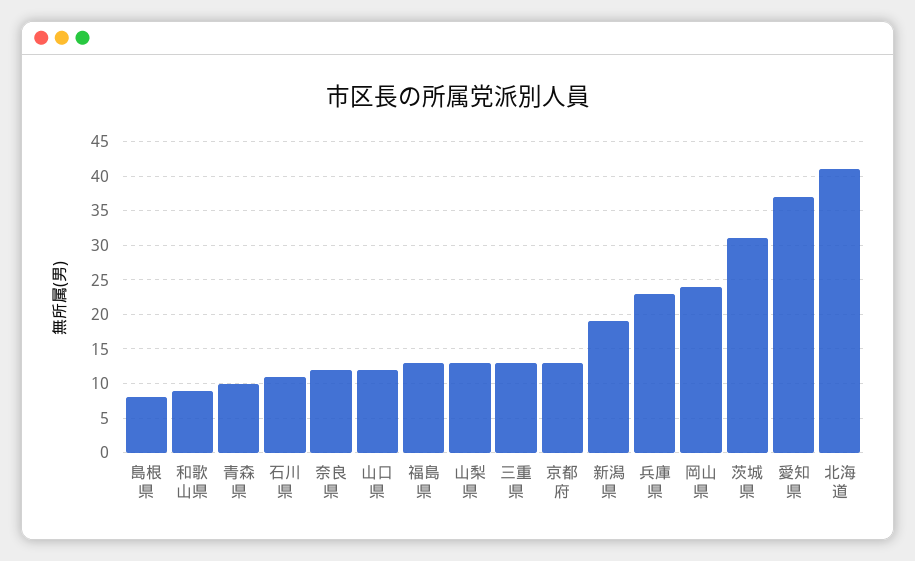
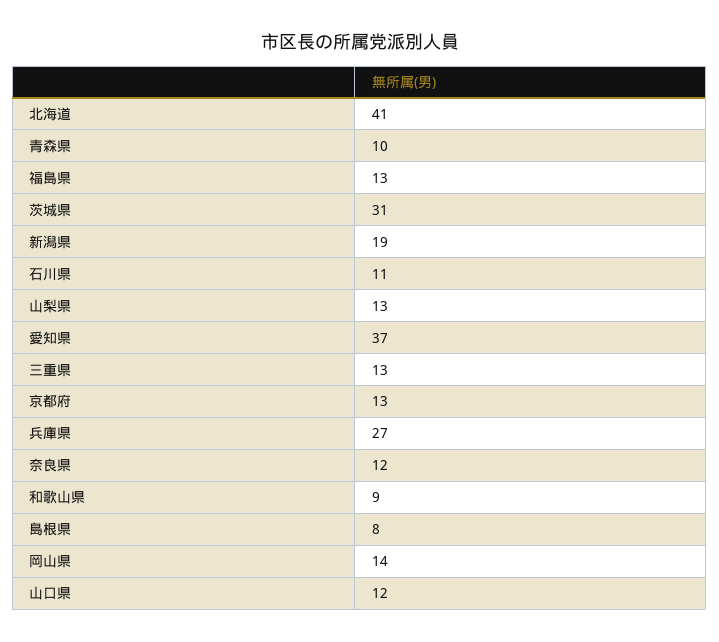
兵庫県: 23 -> 27
岡山県: 24 -> 14

